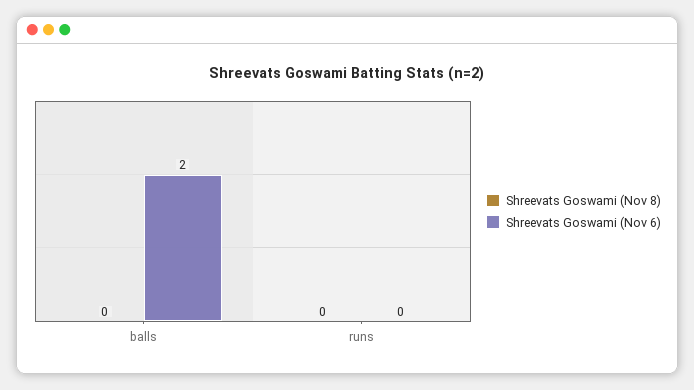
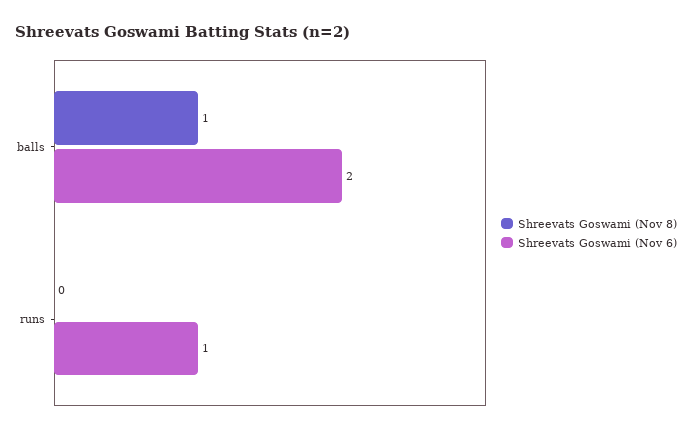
Shreevats Goswami (Nov 8), balls: 0 -> 1
Shreevats Goswami (Nov 6), runs: 0 -> 1

